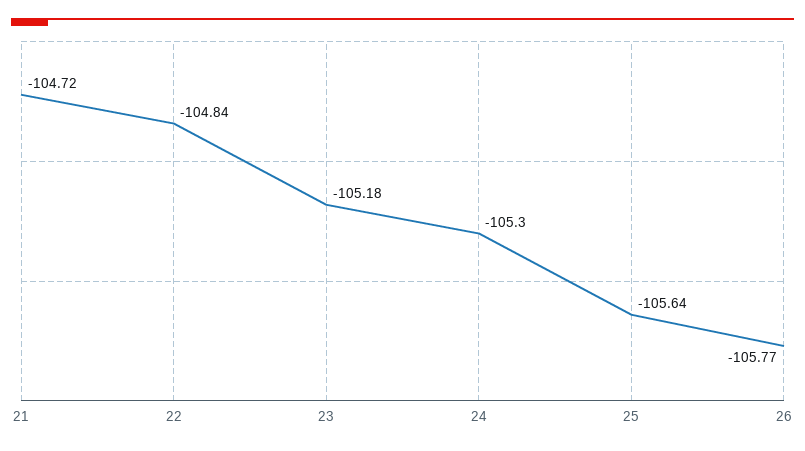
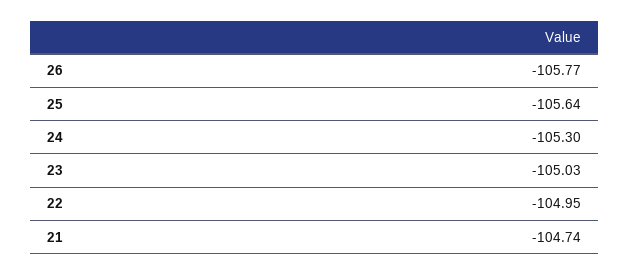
21: -104.72 -> -104.74
22: -104.84 -> -104.95
23: -105.18 -> -105.03

